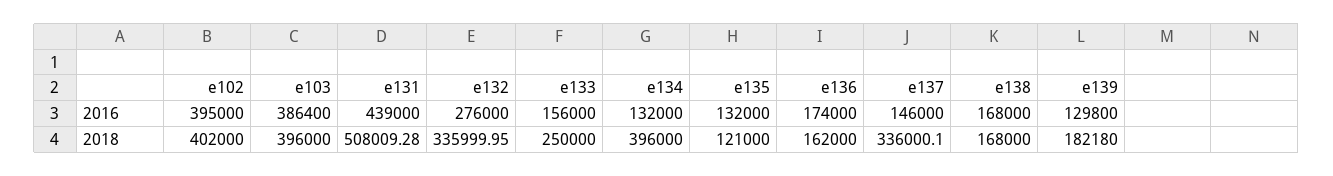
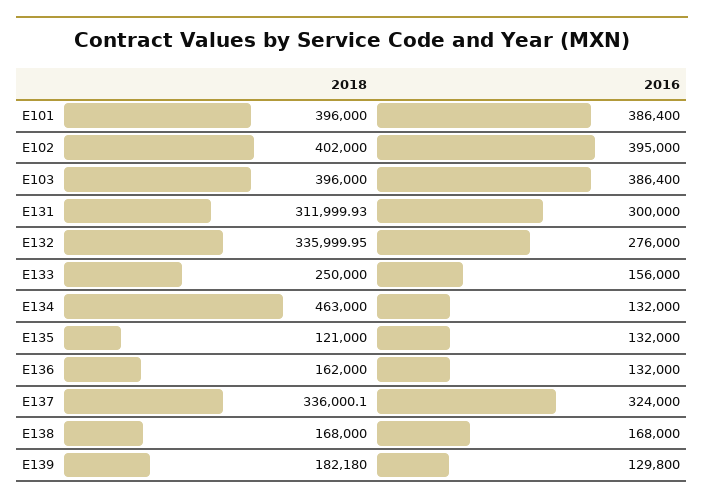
e131, 2016: 439000 -> 300000
e136, 2016: 174000 -> 132000
e137, 2016: 146000 -> 324000
e131, 2018: 508009.28 -> 311999.93
e134, 2018: 396000 -> 463000
E101, 2018: none -> 396000
E101, 2016: none -> 386400

